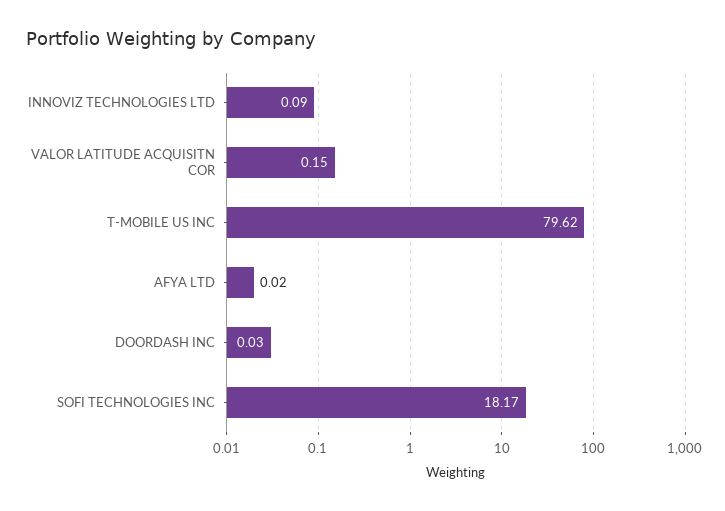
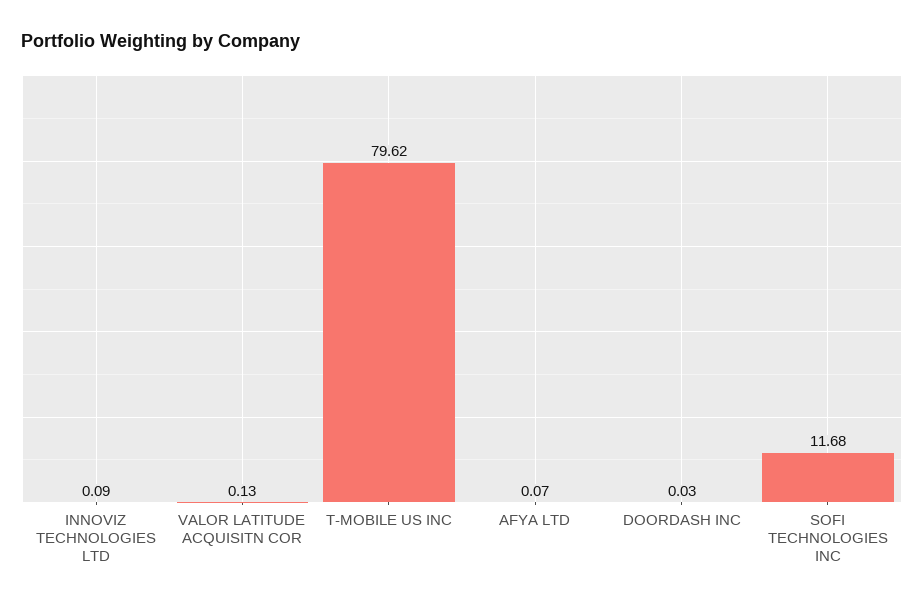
VALOR LATITUDE ACQUISITN COR: 0.15 -> 0.13
AFYA LTD: 0.02 -> 0.07
SOFI TECHNOLOGIES INC: 18.17 -> 11.68

